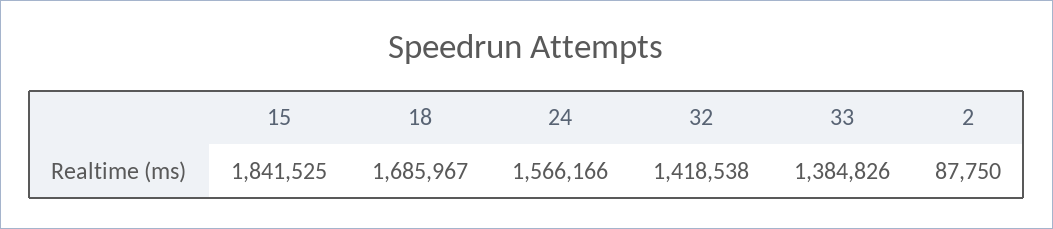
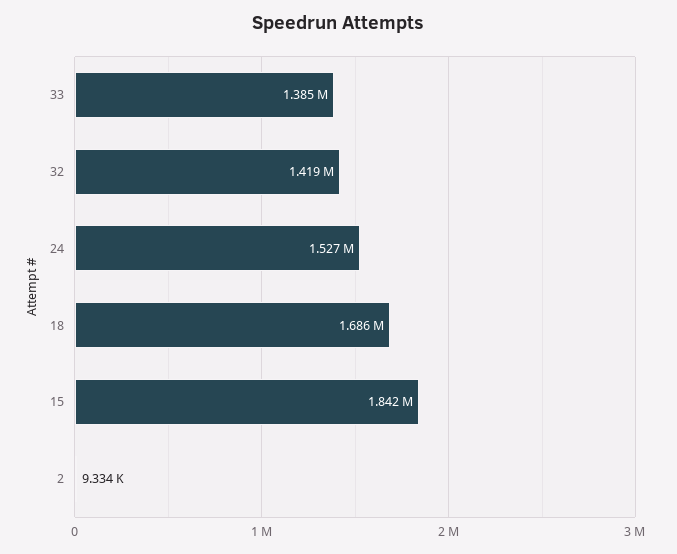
24: 1566166 -> 1527000
2: 87750 -> 9334

